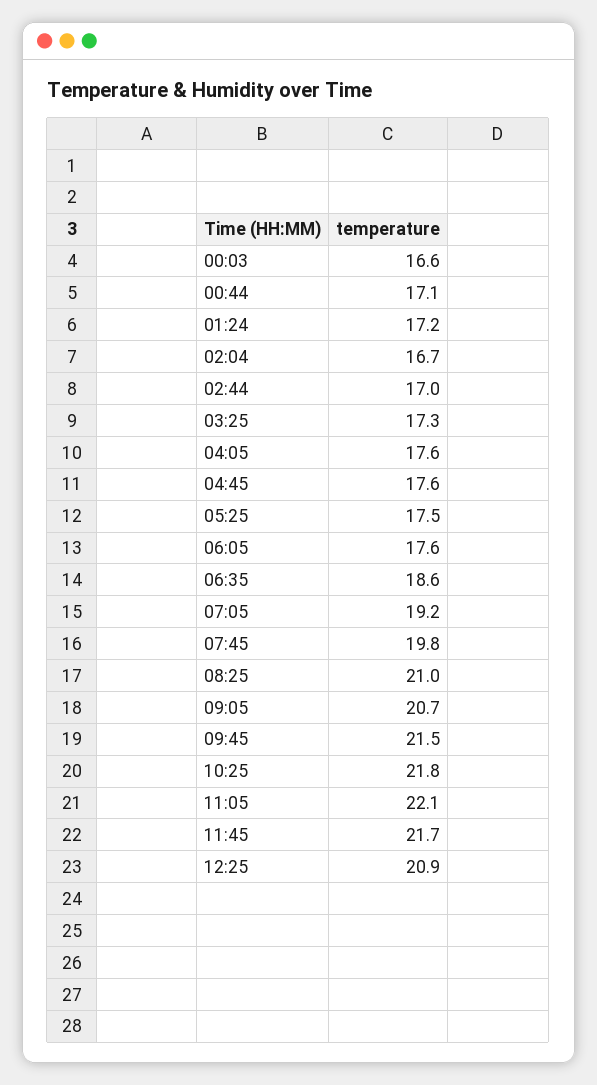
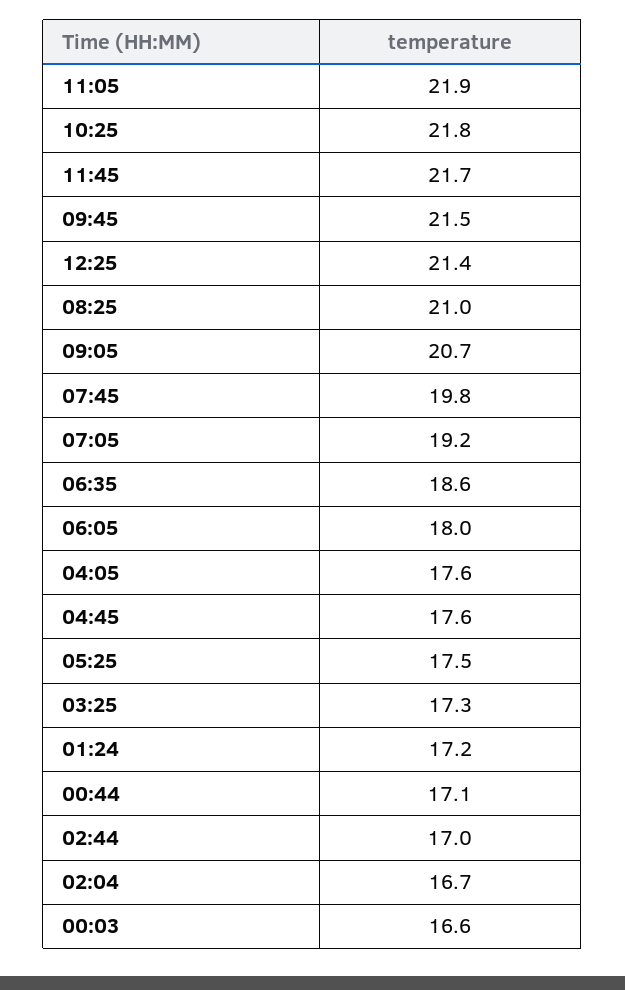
06:05: 17.6 -> 18
11:05: 22.1 -> 21.9
12:25: 20.9 -> 21.4

